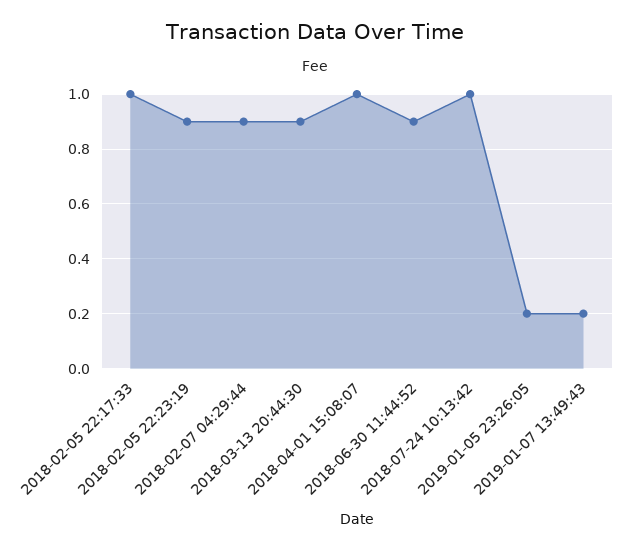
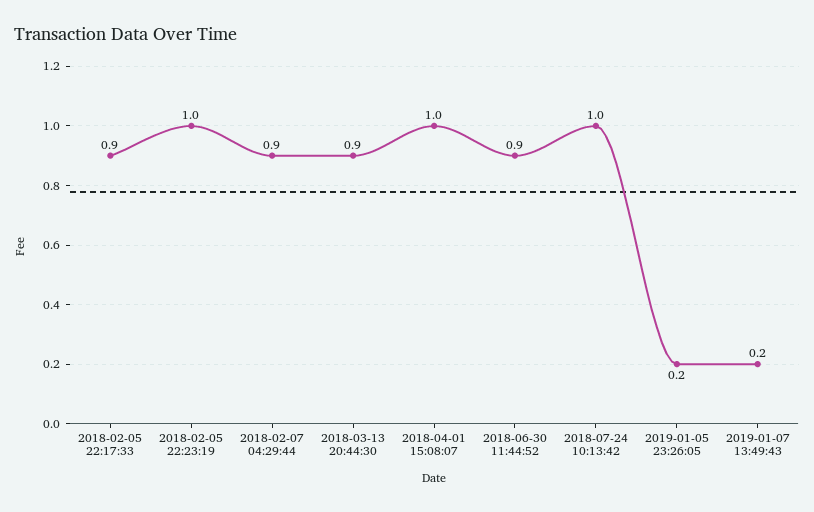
2018-02-05 22:17:33: 1 -> 0.9
2018-02-05 22:23:19: 0.9 -> 1

